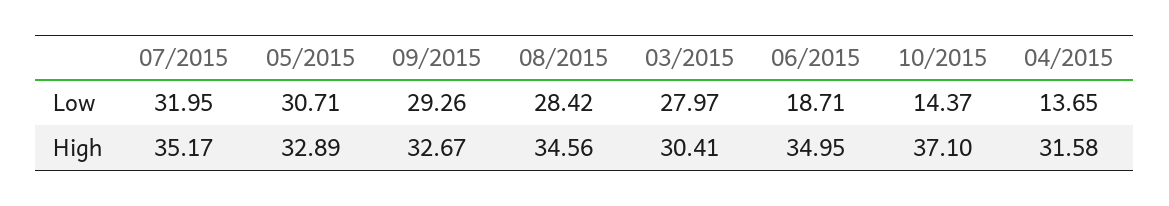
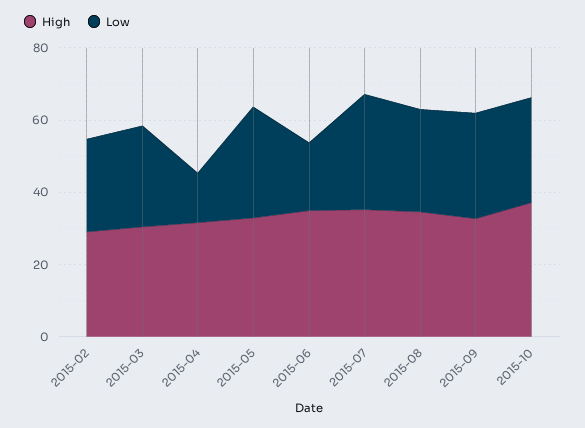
Low, 10/2015: 14.37 -> 30
High, 2015-02: none -> 30
Low, 2015-02: none -> 25

